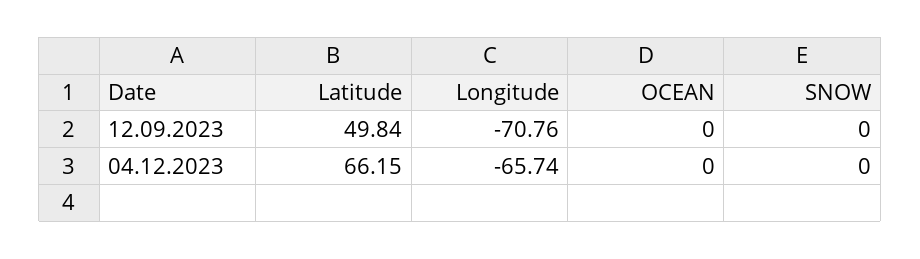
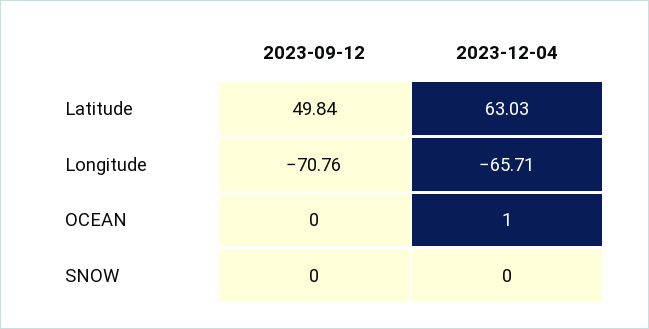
Latitude, 04.12.2023: 66.15 -> 63.03
Longitude, 04.12.2023: -65.74 -> -65.71
OCEAN, 04.12.2023: 0 -> 1

